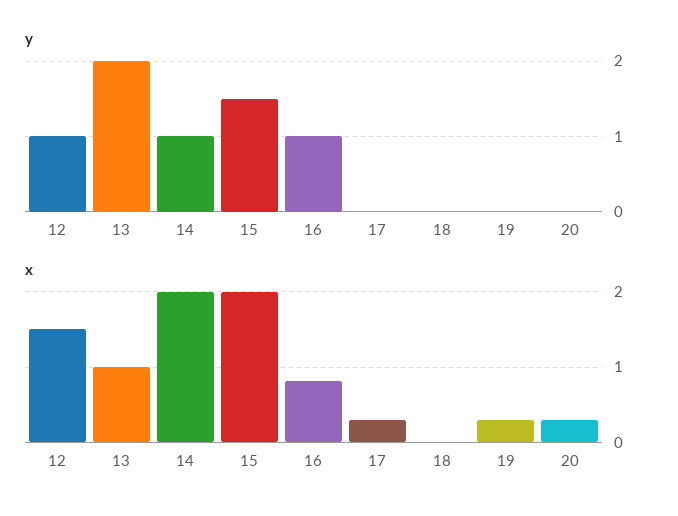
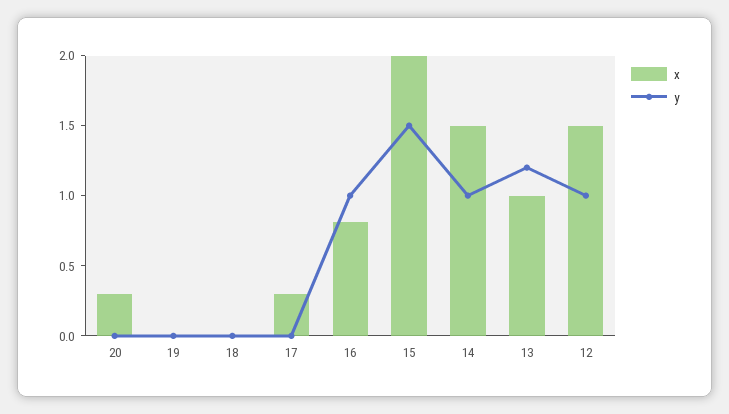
y, 13: 2 -> 1.2
x, 14: 2 -> 1.5
x, 19: 0.3 -> 0

